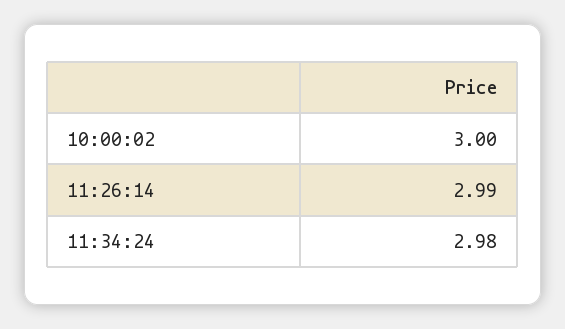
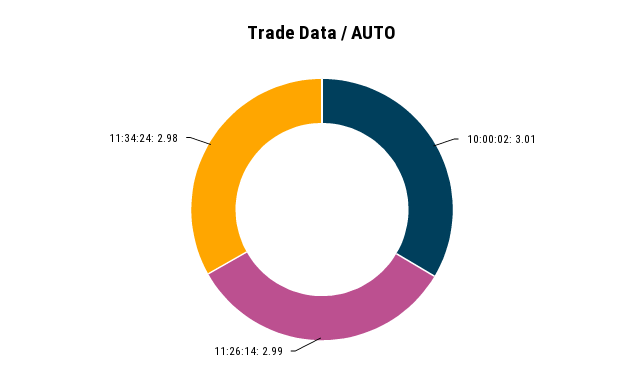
10:00:02: 3 -> 3.01

